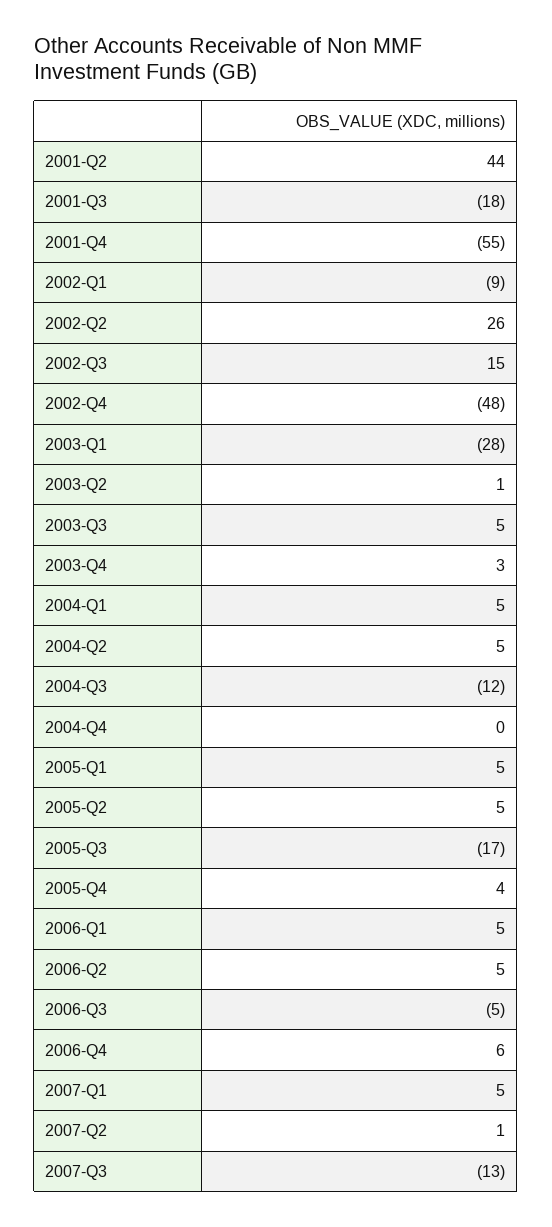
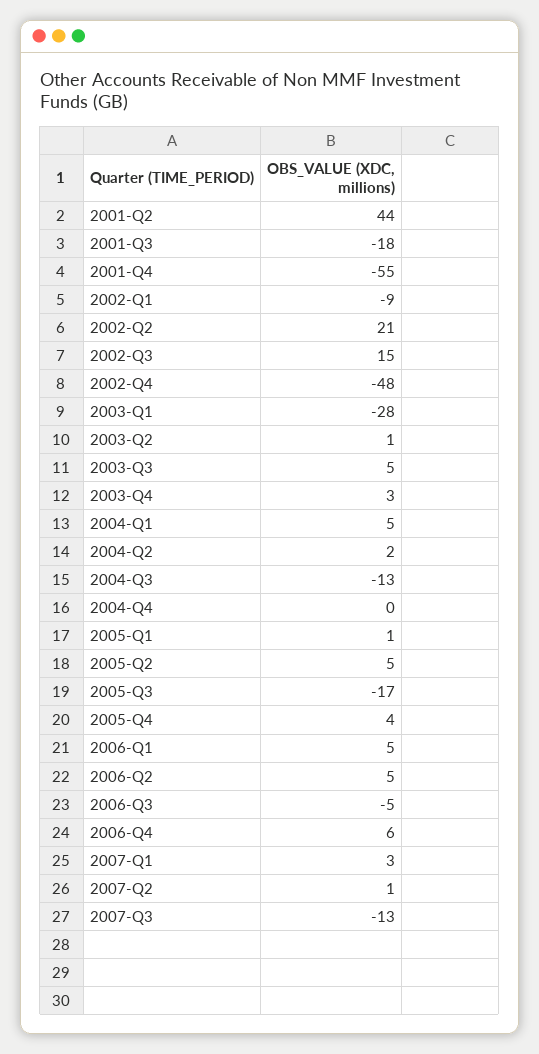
2002-Q2: 26 -> 21
2004-Q2: 5 -> 2
2004-Q3: -12 -> -13
2005-Q1: 5 -> 1
2007-Q1: 5 -> 3

